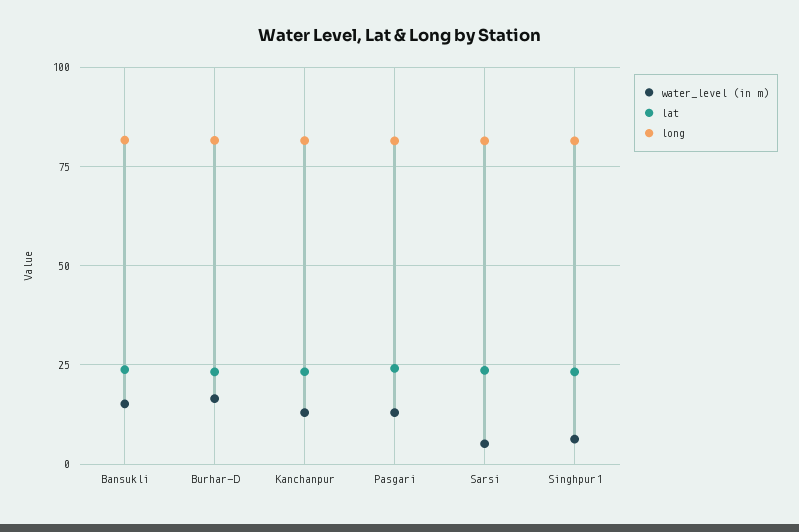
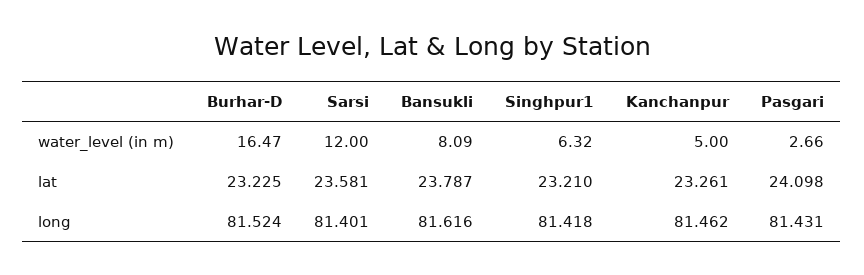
water_level (in m), Bansukli: 15 -> 8.09
water_level (in m), Kanchanpur: 12.5 -> 5
water_level (in m), Pasgari: 12.5 -> 2.66
water_level (in m), Sarsi: 5 -> 12

